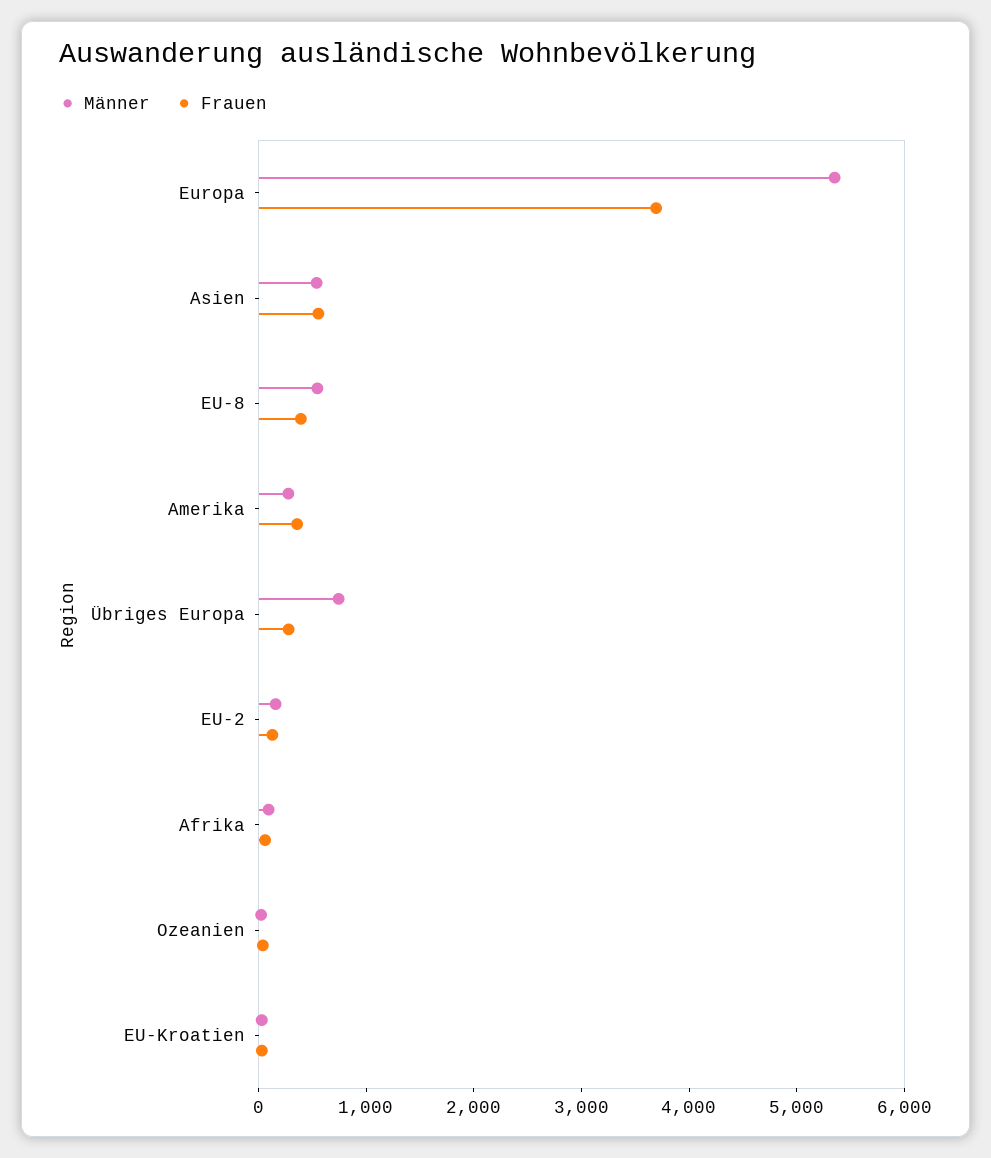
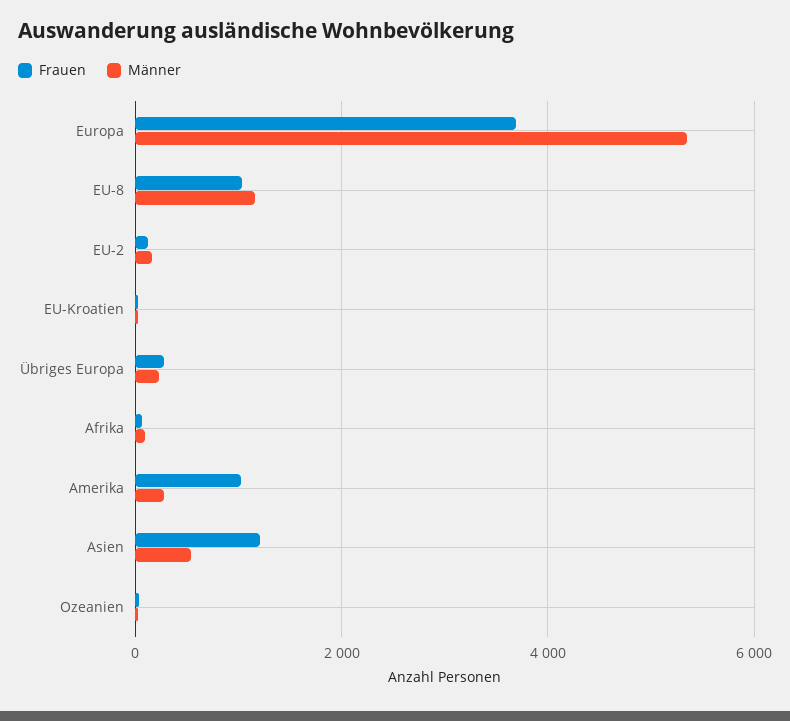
Frauen, Asien: 600 -> 1200
Männer, EU-8: 600 -> 1200
Frauen, EU-8: 400 -> 1000
Frauen, Amerika: 400 -> 1000
Männer, Übriges Europa: 800 -> 200

